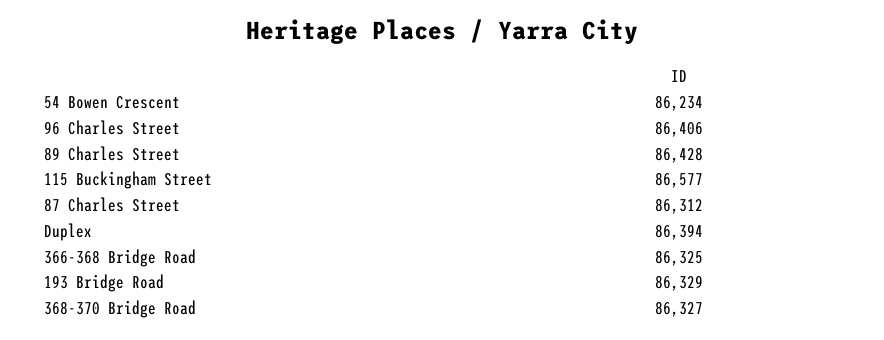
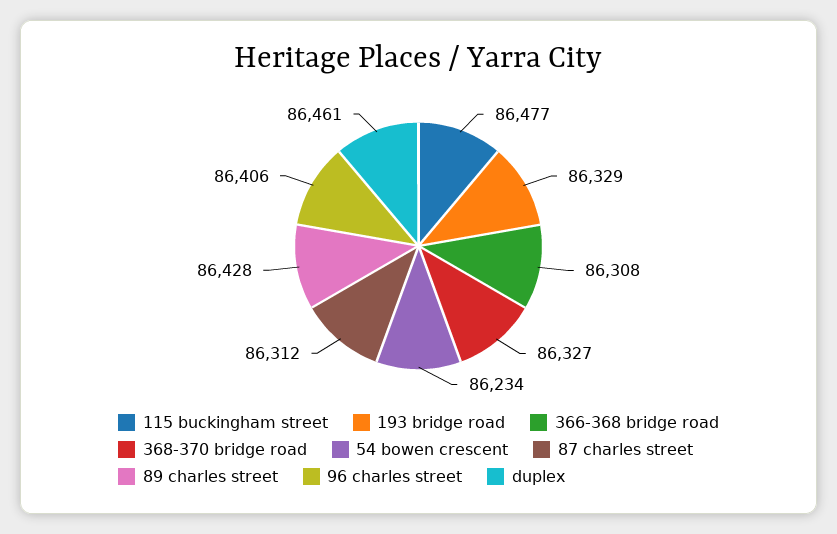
115 Buckingham Street: 86577 -> 86477
Duplex: 86394 -> 86461
366-368 Bridge Road: 86325 -> 86308

